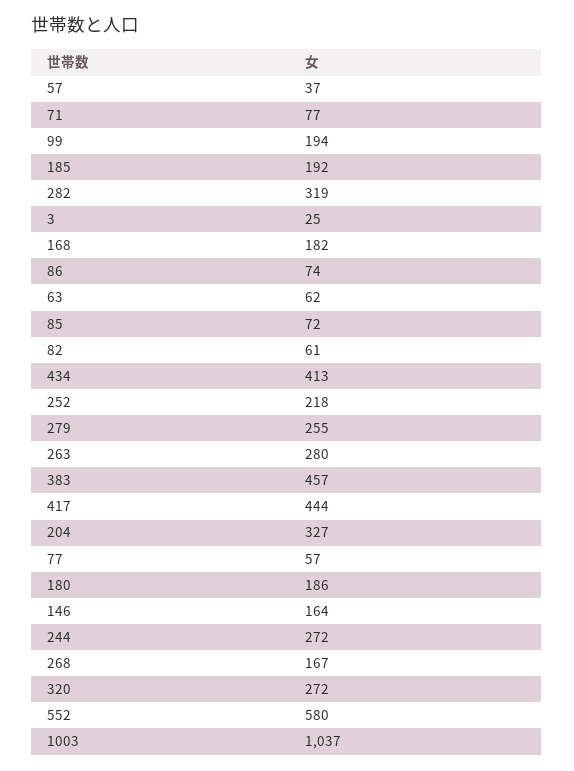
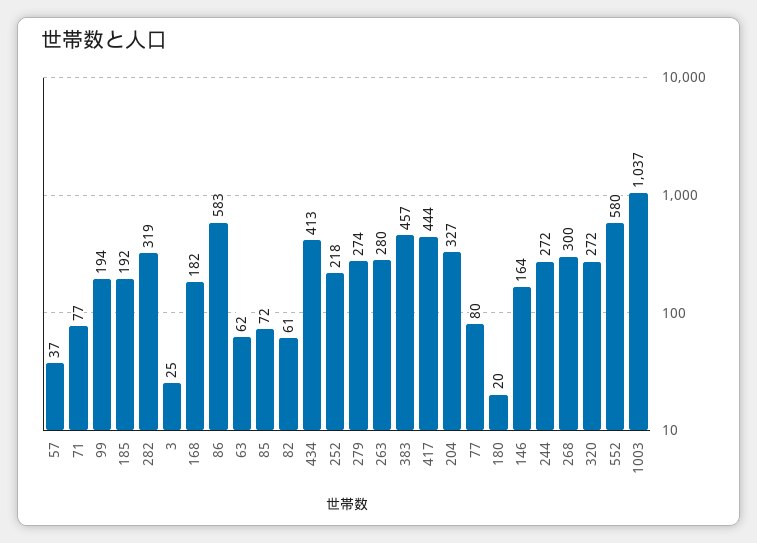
86: 74 -> 583
279: 255 -> 274
77: 57 -> 80
180: 186 -> 20
268: 167 -> 300

